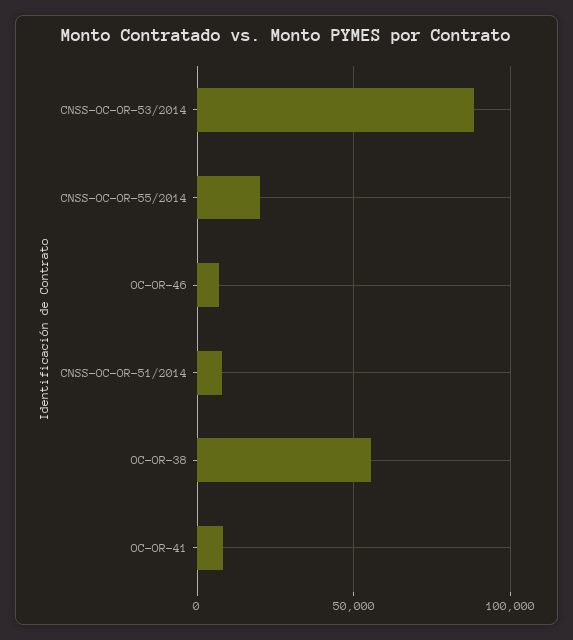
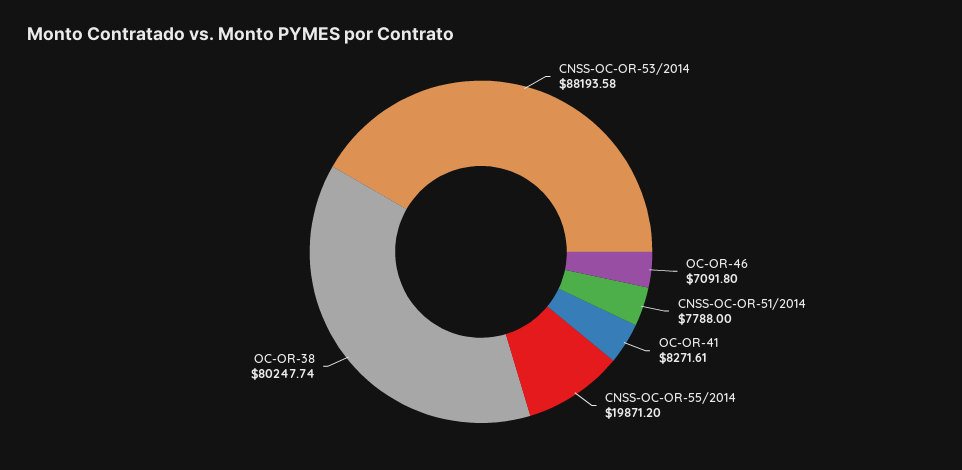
OC-OR-38: 55000 -> 80247.74

